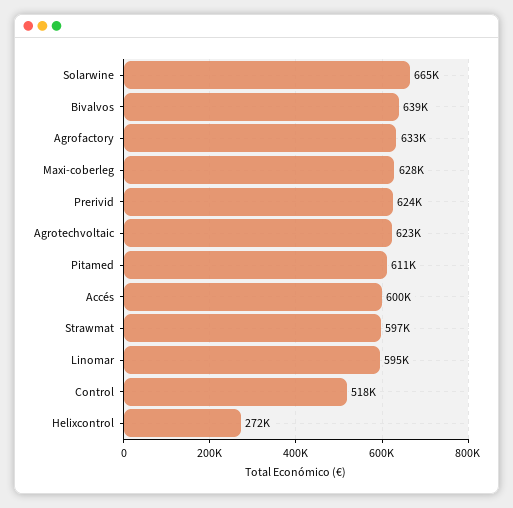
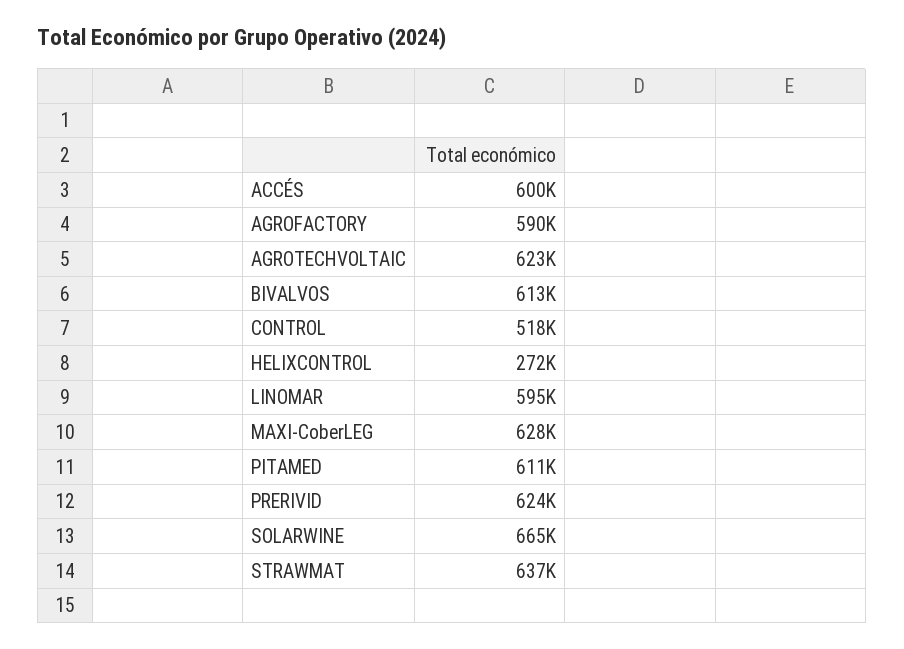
Bivalvos: 639000 -> 613000
Agrofactory: 633000 -> 590000
Strawmat: 597000 -> 637000

